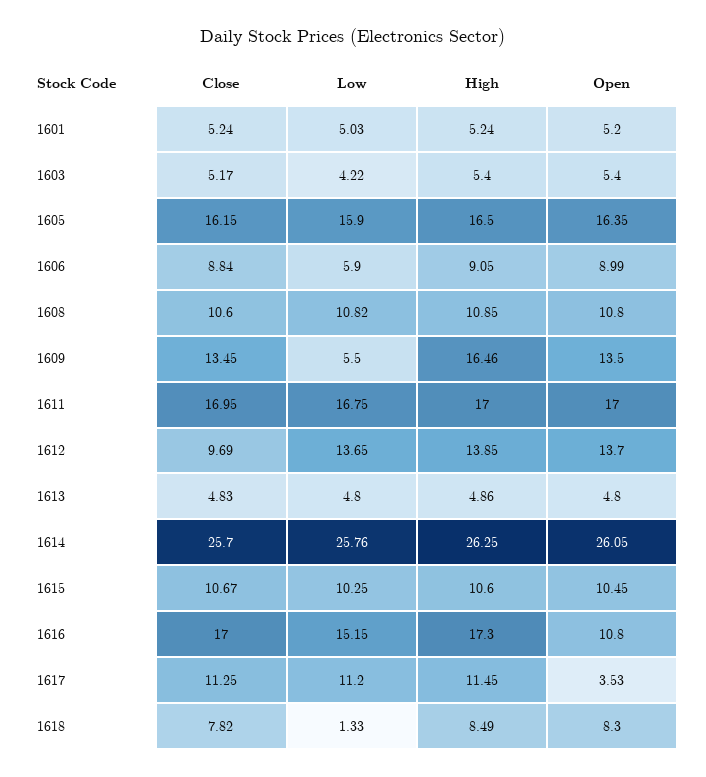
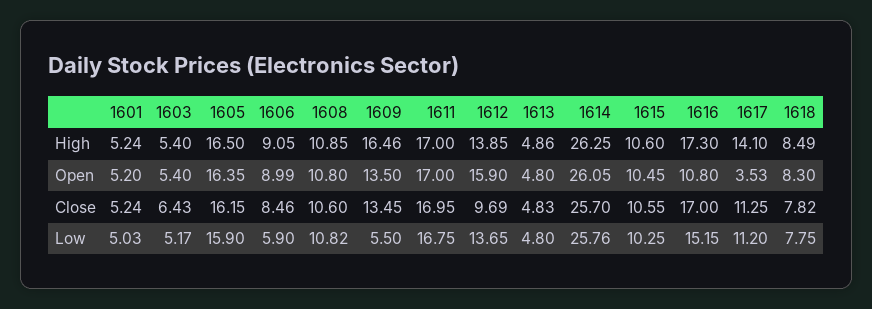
Close, 1603: 5.17 -> 6.43
Low, 1603: 4.22 -> 5.17
Close, 1606: 8.84 -> 8.46
Open, 1612: 13.7 -> 15.9
Close, 1615: 10.67 -> 10.55
High, 1617: 11.45 -> 14.1
Low, 1618: 1.33 -> 7.75

